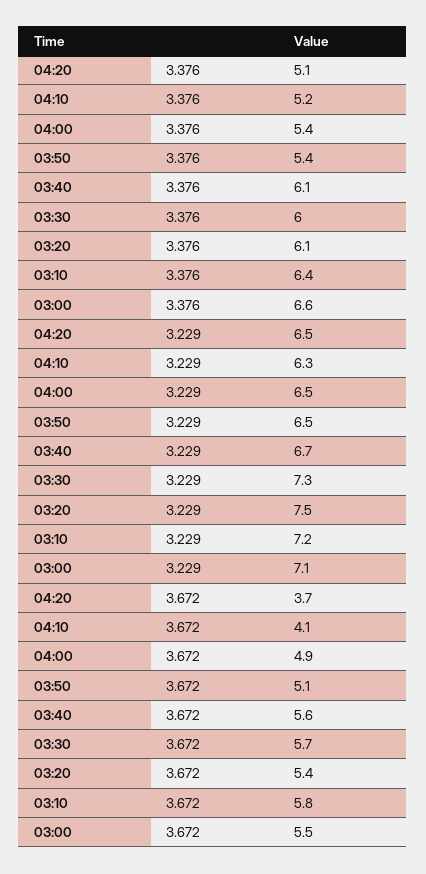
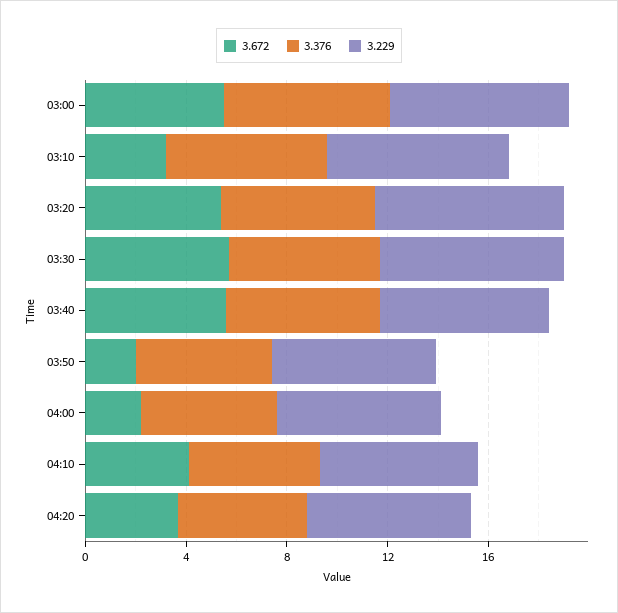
3.672, 04:00: 4.9 -> 2
3.672, 03:50: 5.1 -> 2
3.672, 03:10: 5.8 -> 3

